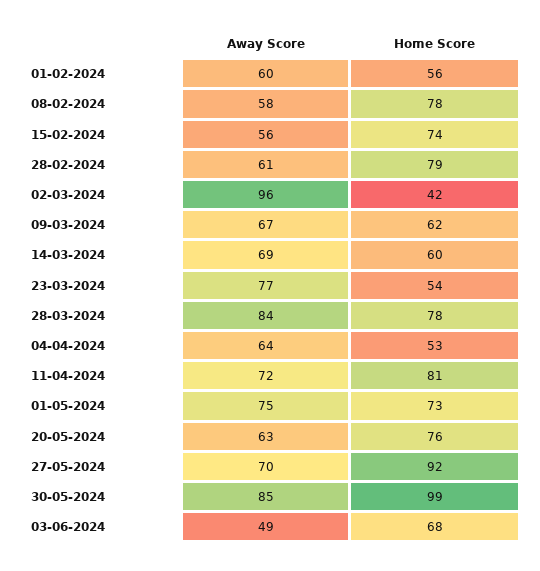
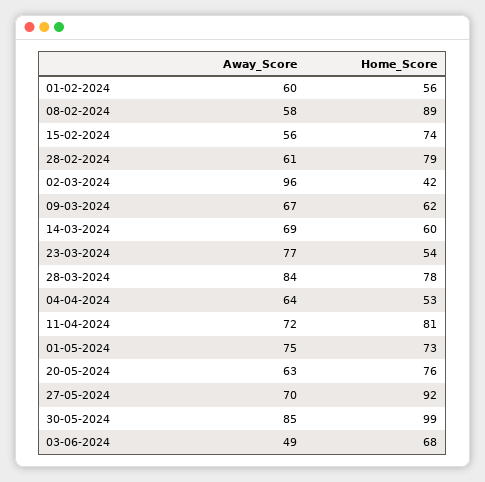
Home Score, 08-02-2024: 78 -> 89

